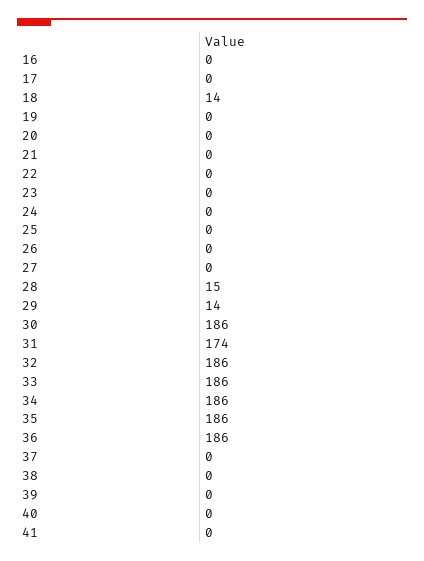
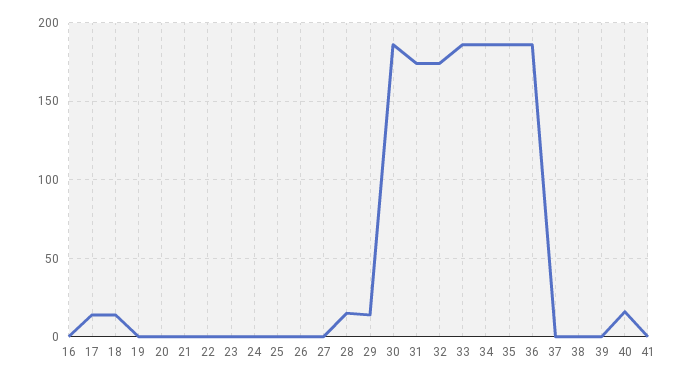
17: 0 -> 15
32: 186 -> 175
40: 0 -> 15

